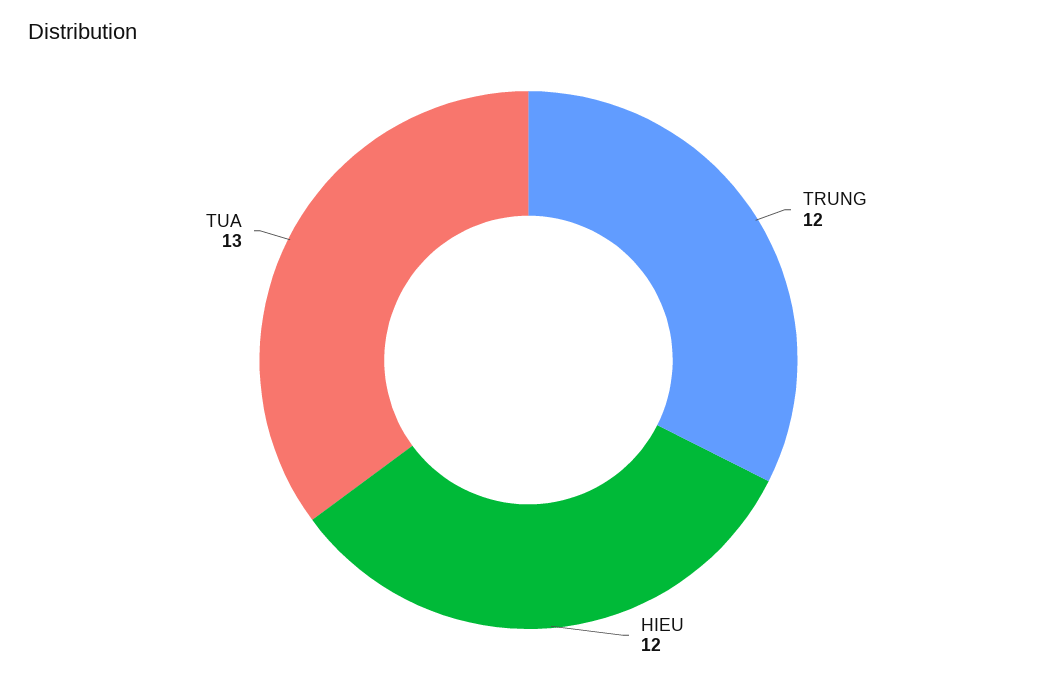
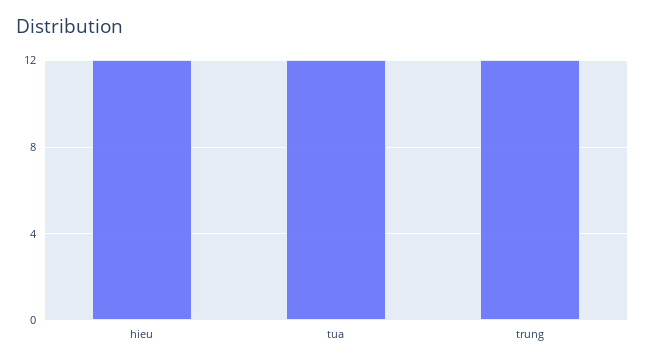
TUA: 13 -> 12

